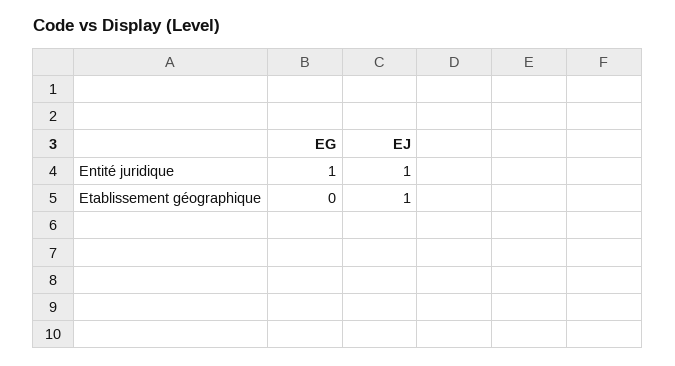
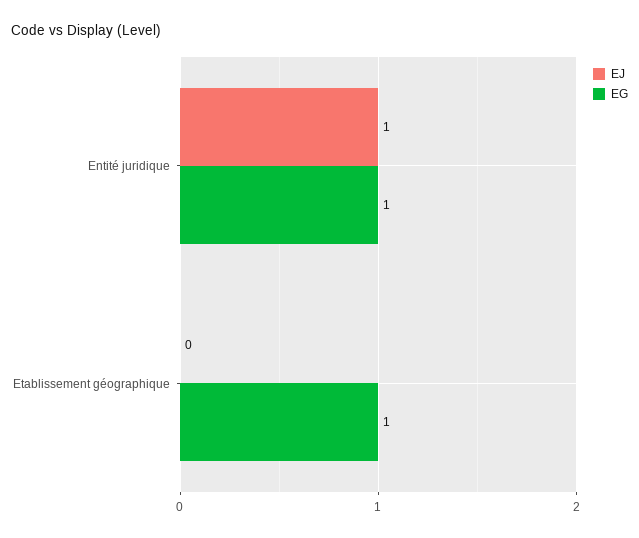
EG, Etablissement géographique: 0 -> 1
EJ, Etablissement géographique: 1 -> 0

